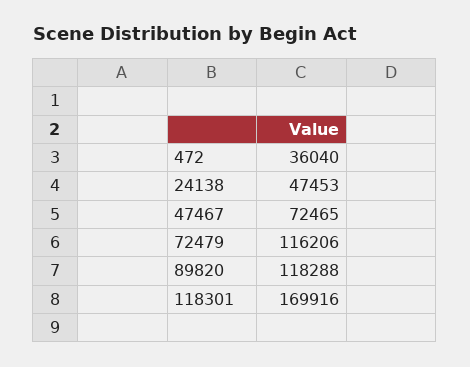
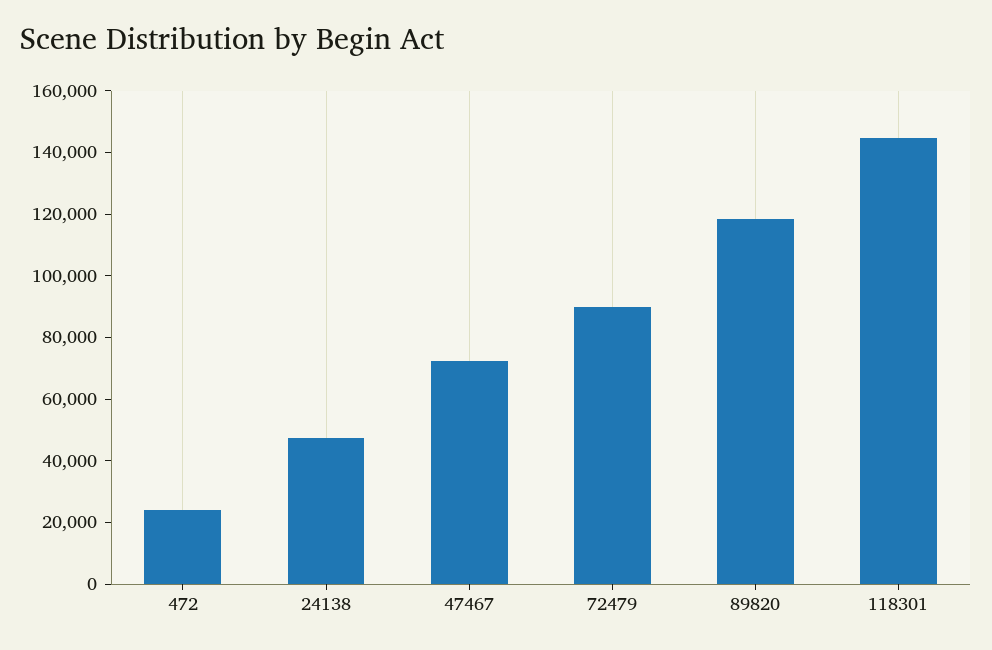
472: 36040 -> 25000
72479: 116206 -> 90000
118301: 169916 -> 145000

